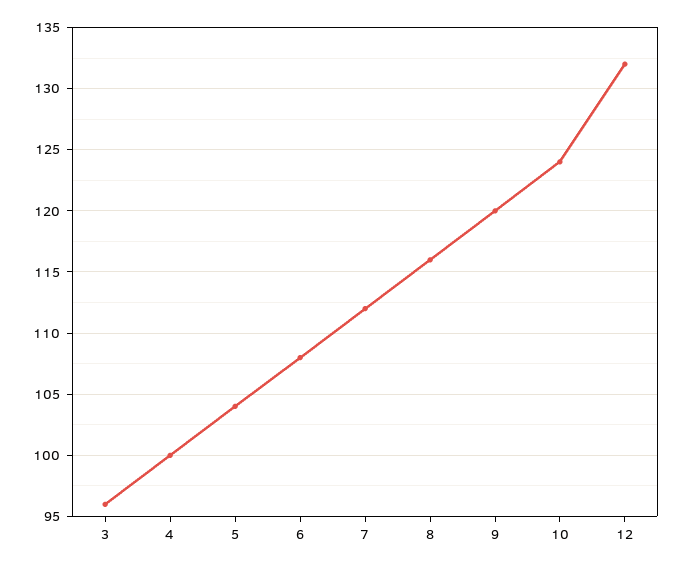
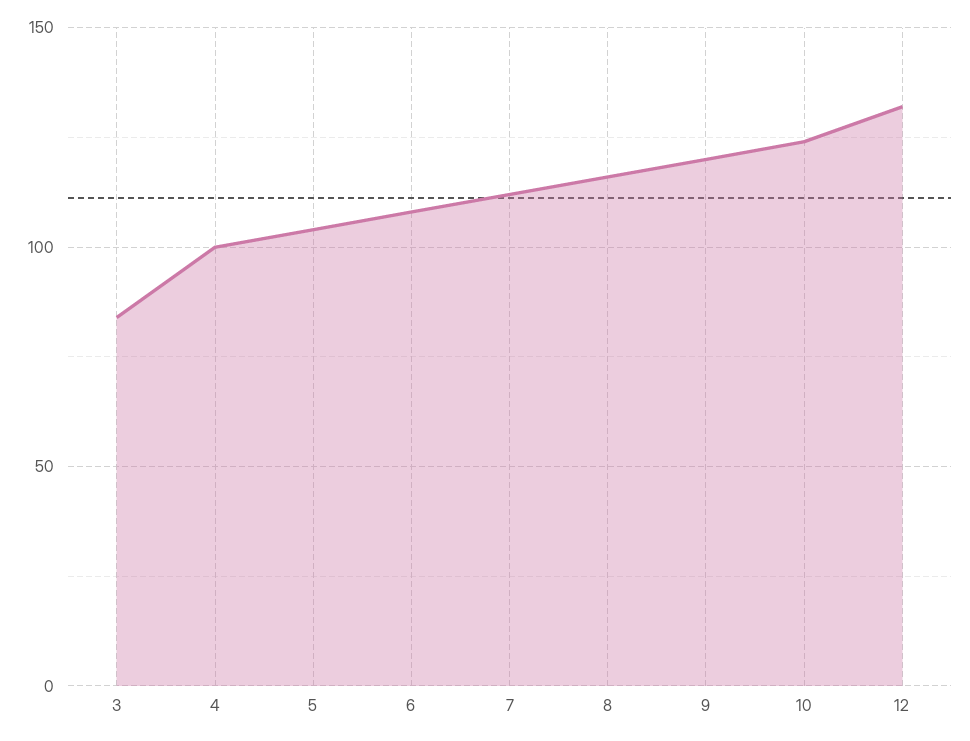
3: 96 -> 85

